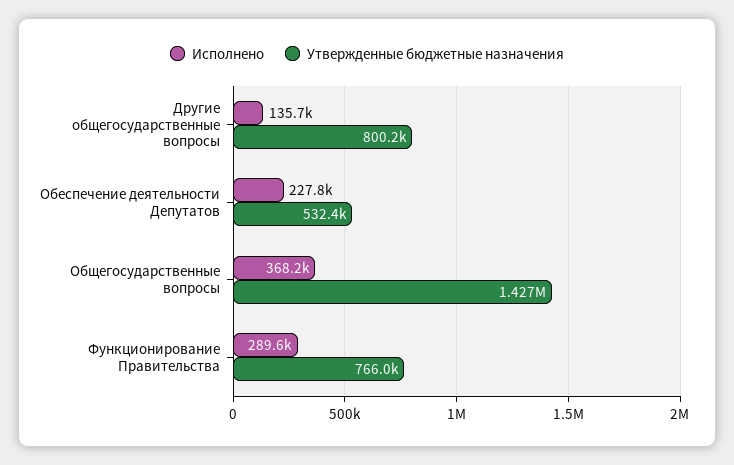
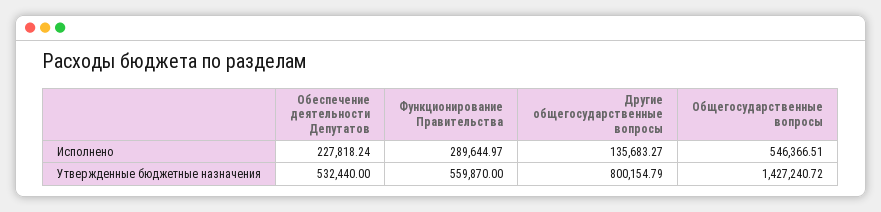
Исполнено, Общегосударственные вопросы: 368200 -> 546366.51
Утвержденные бюджетные назначения, Функционирование Правительства: 766000 -> 559870

